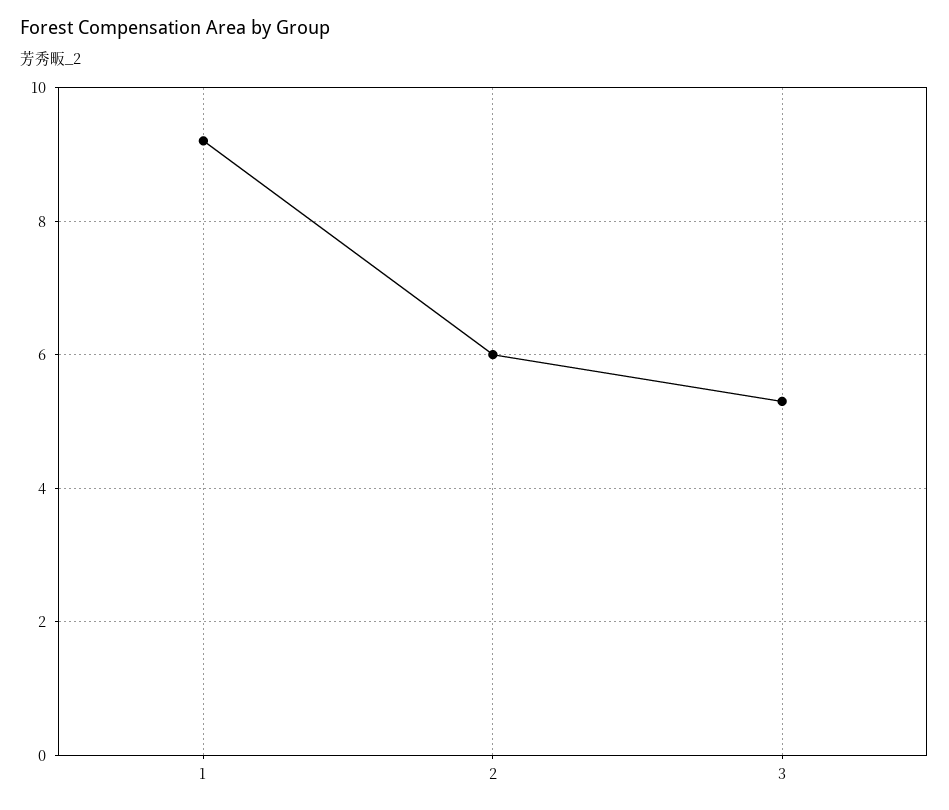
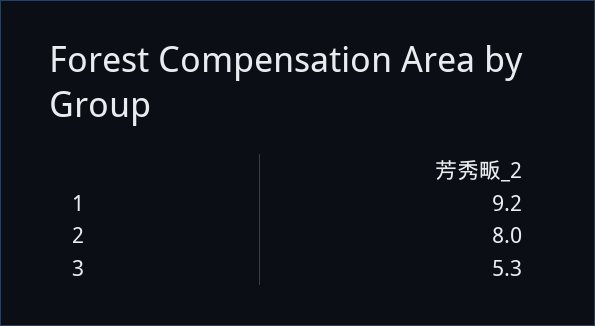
2: 6 -> 8

